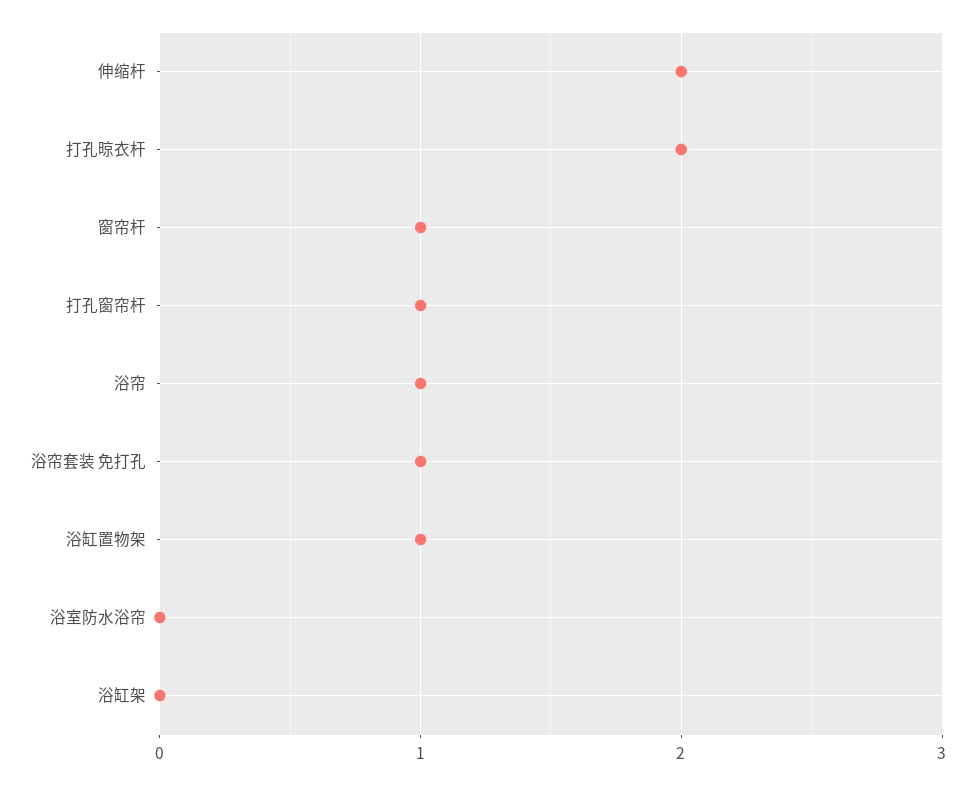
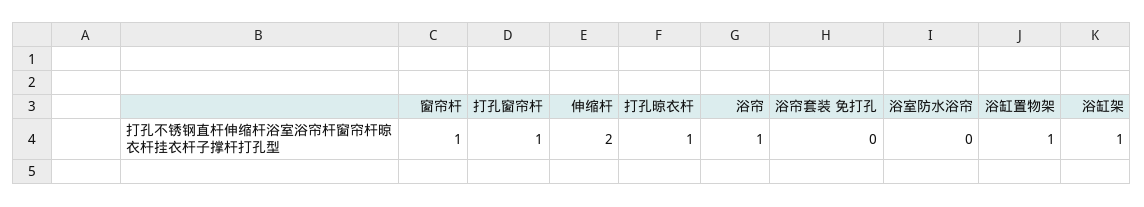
打孔晾衣杆: 2 -> 1
浴帘套装 免打孔: 1 -> 0
浴缸架: 0 -> 1

